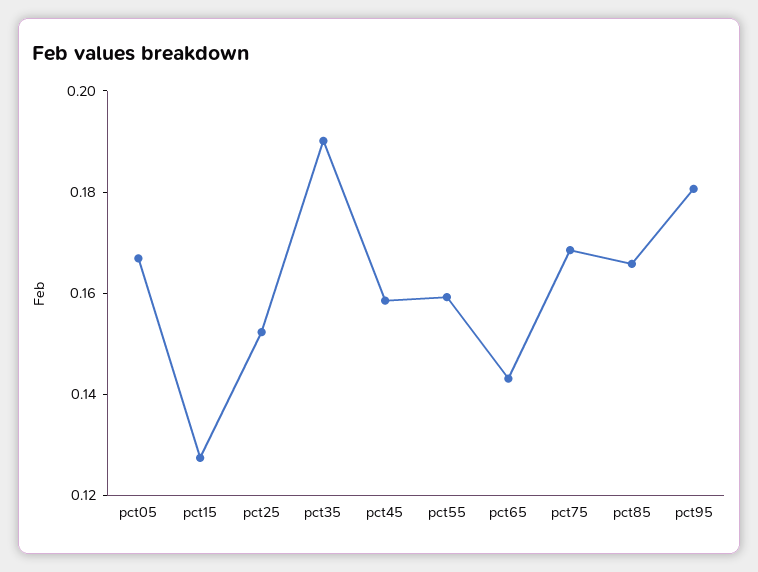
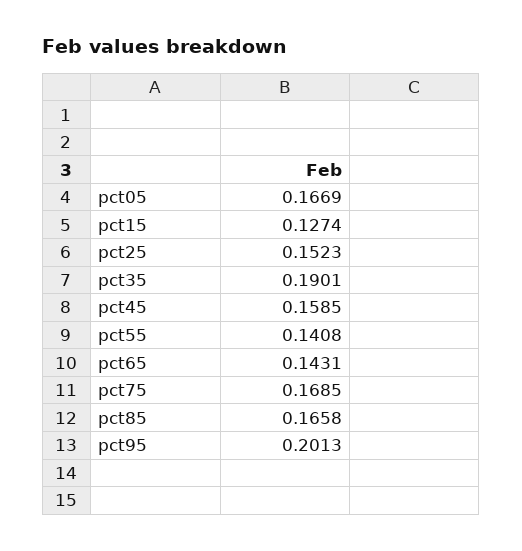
pct55: 0.16 -> 0.1408
pct95: 0.18 -> 0.2013

